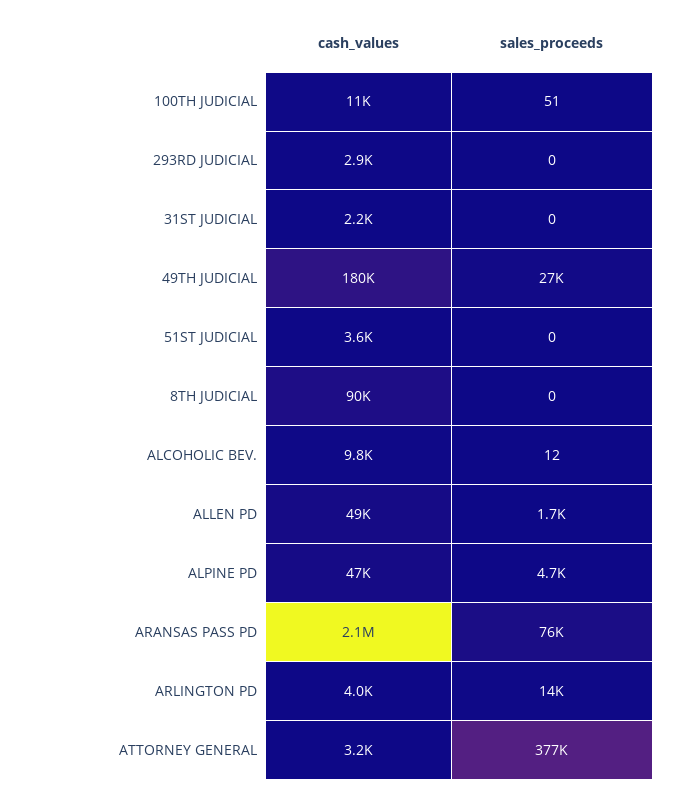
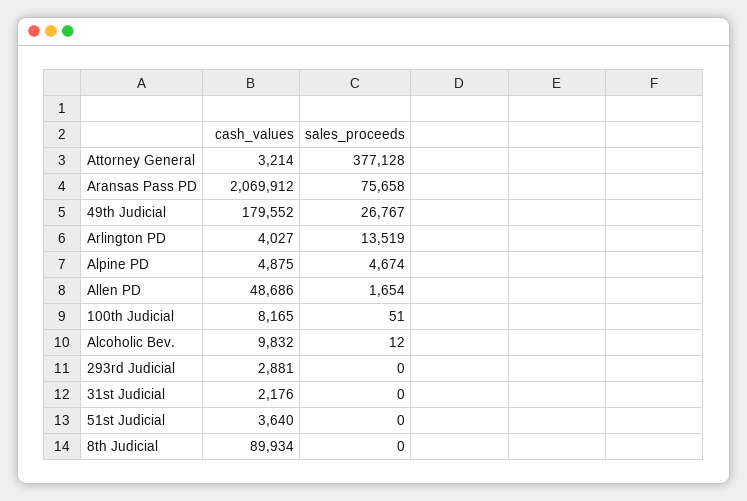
cash_values, 100TH JUDICIAL: 11000 -> 8165
cash_values, ALPINE PD: 47000 -> 4875

